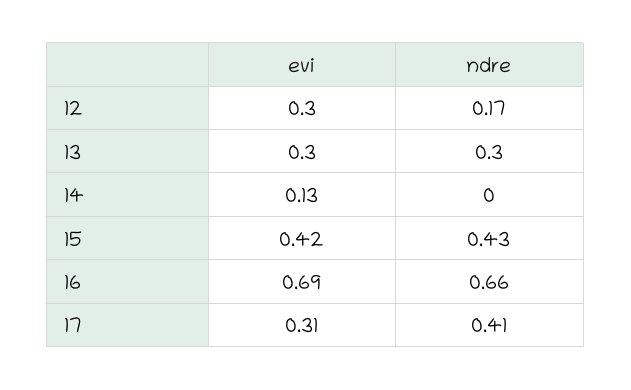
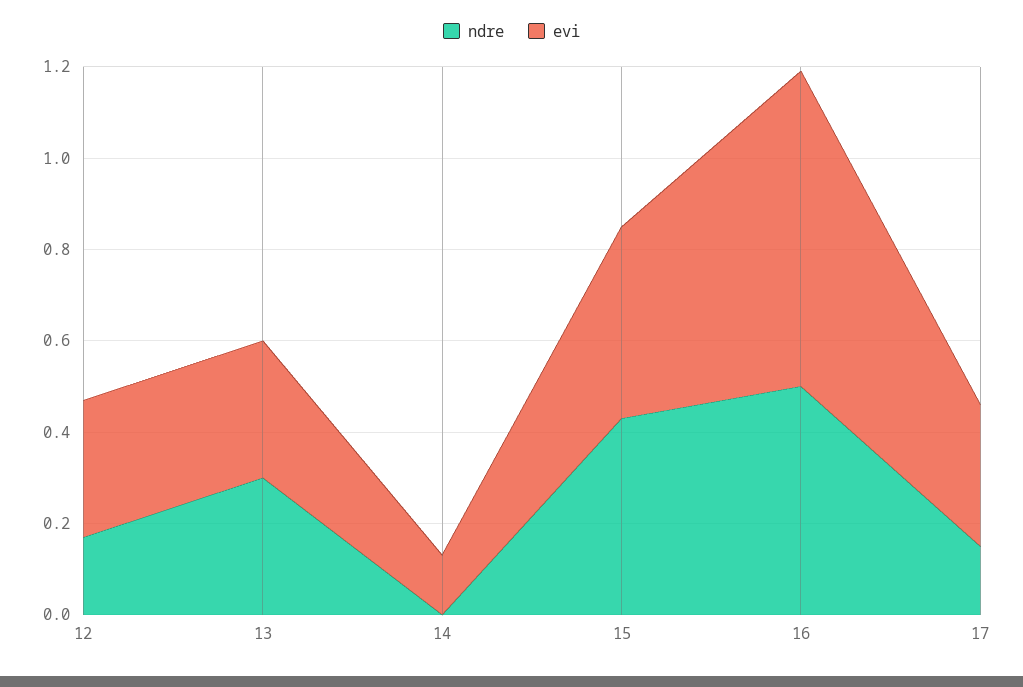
ndre, 16: 0.66 -> 0.5
ndre, 17: 0.41 -> 0.15

